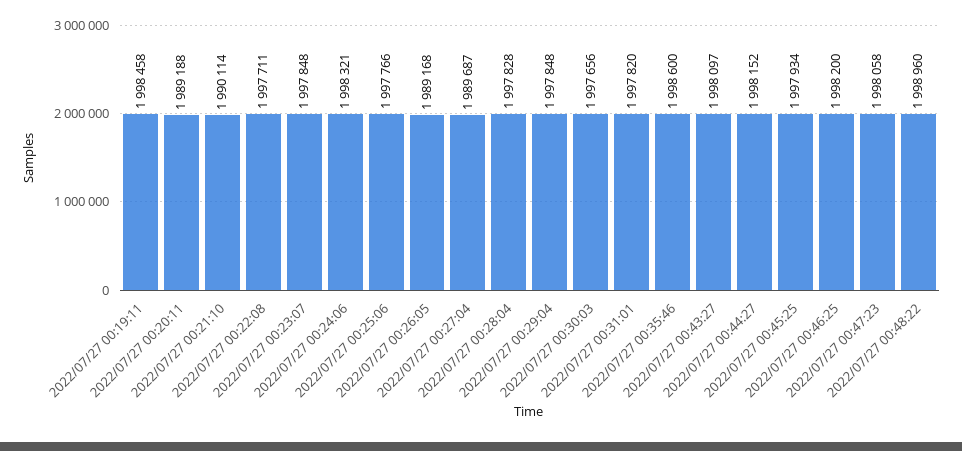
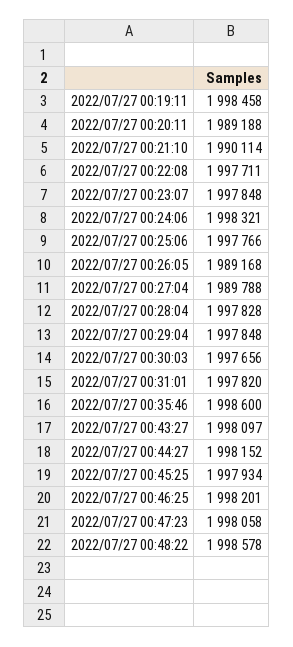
2022/07/27 00:27:04: 1989687 -> 1989788
2022/07/27 00:46:25: 1998200 -> 1998201
2022/07/27 00:48:22: 1998960 -> 1998578

